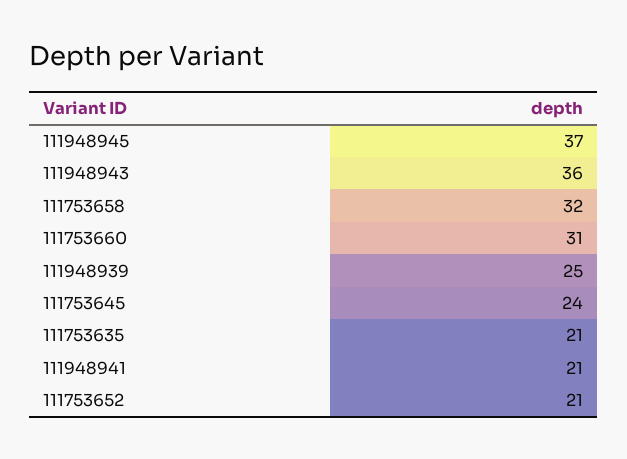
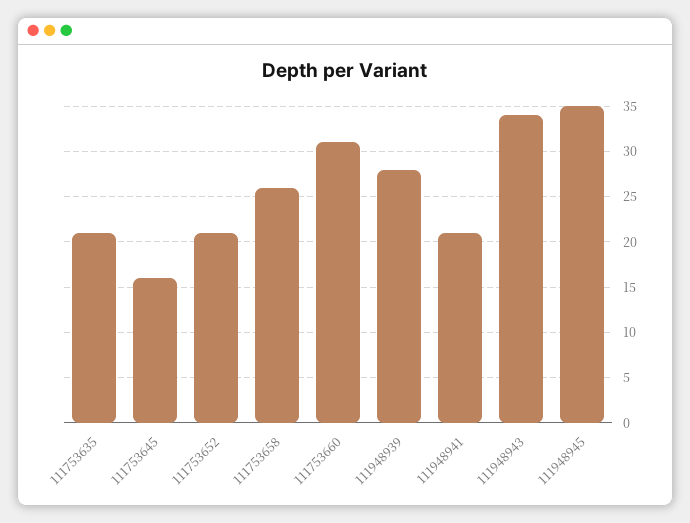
111948945: 37 -> 35
111948943: 36 -> 34
111753658: 32 -> 26
111948939: 25 -> 28
111753645: 24 -> 16

